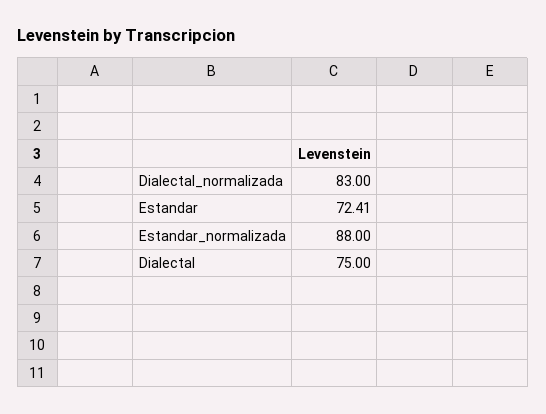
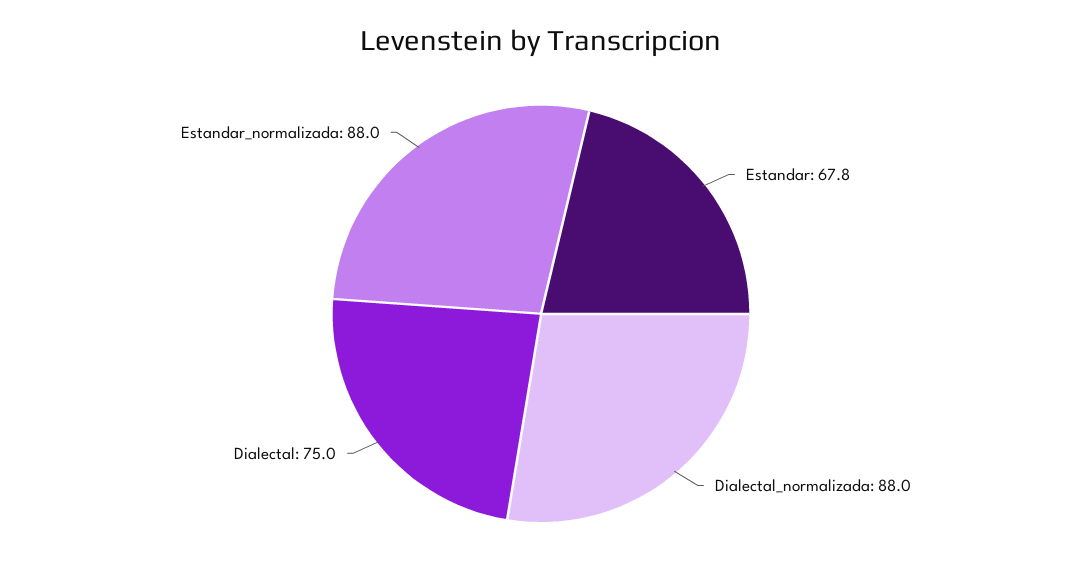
Dialectal_normalizada: 83 -> 88
Estandar: 72.41 -> 67.8

